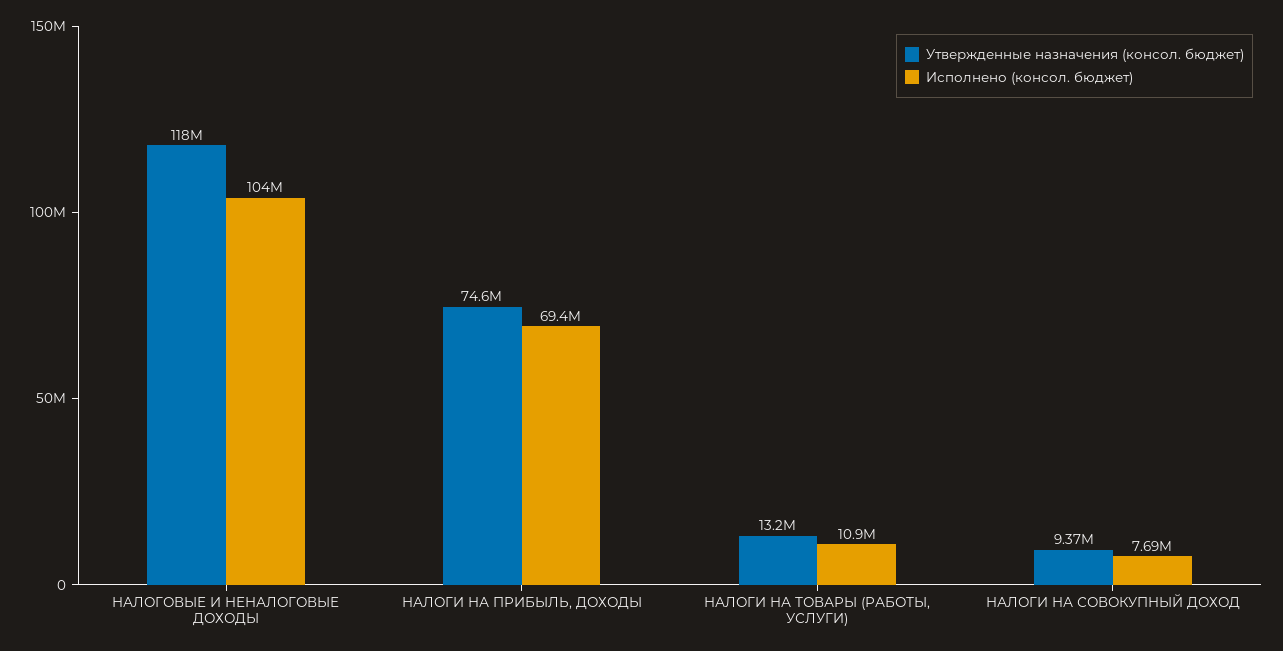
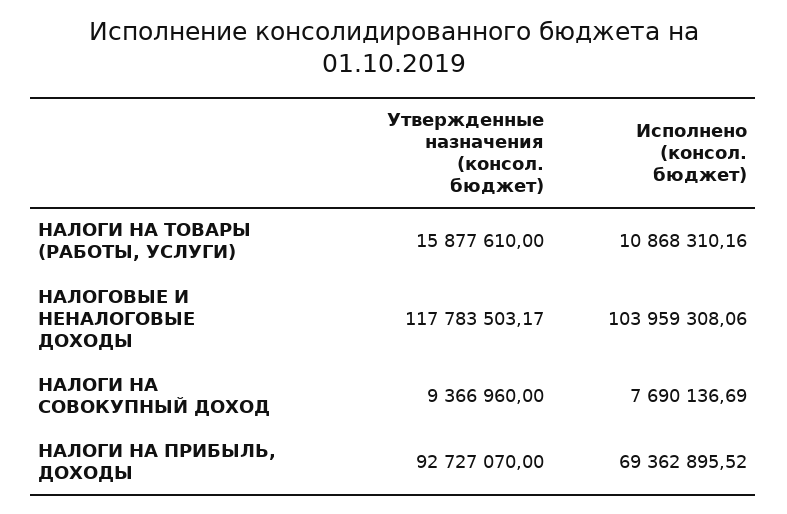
Утвержденные назначения (консол. бюджет), НАЛОГИ НА ПРИБЫЛЬ, ДОХОДЫ: 74600000 -> 92727070
Утвержденные назначения (консол. бюджет), НАЛОГИ НА ТОВАРЫ (РАБОТЫ, УСЛУГИ): 13200000 -> 15877610

